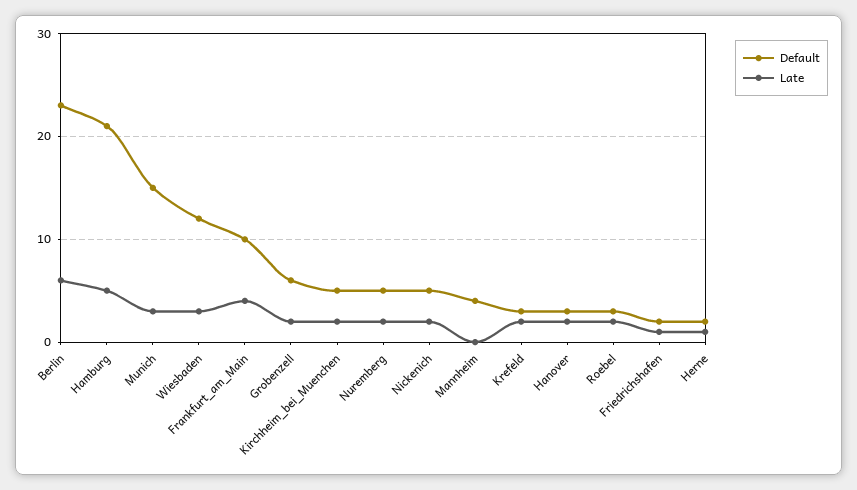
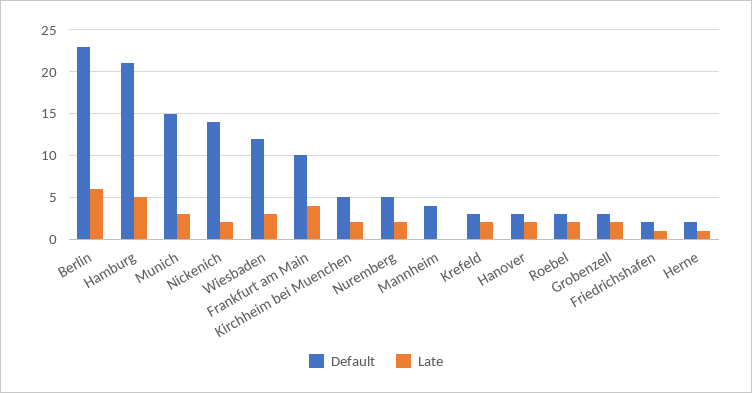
Default, Grobenzell: 6 -> 3
Default, Nickenich: 5 -> 14

